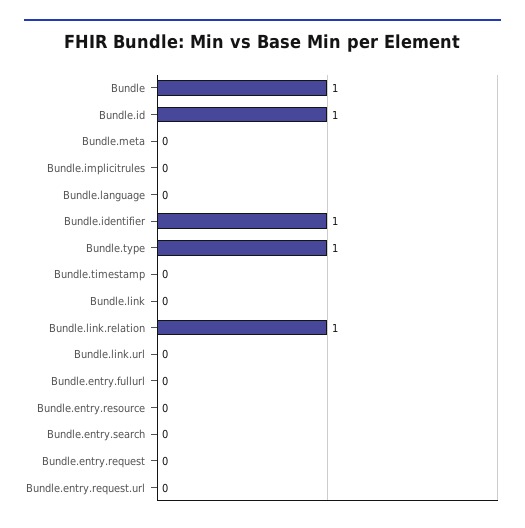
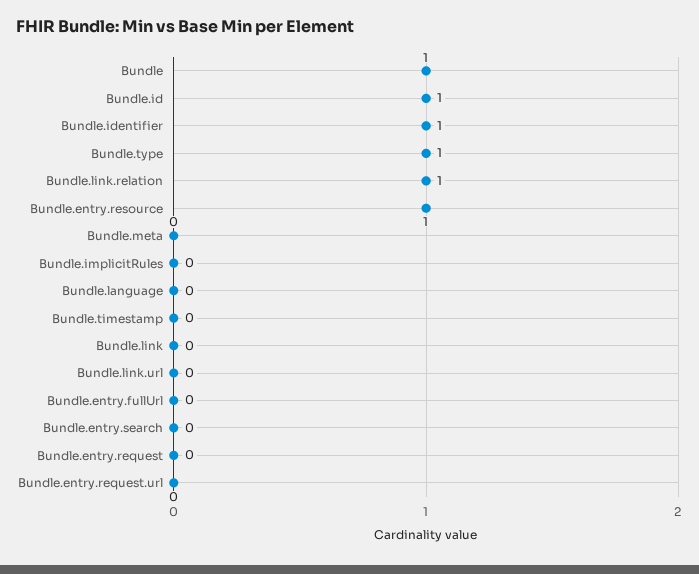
Bundle.entry.resource: 0 -> 1

